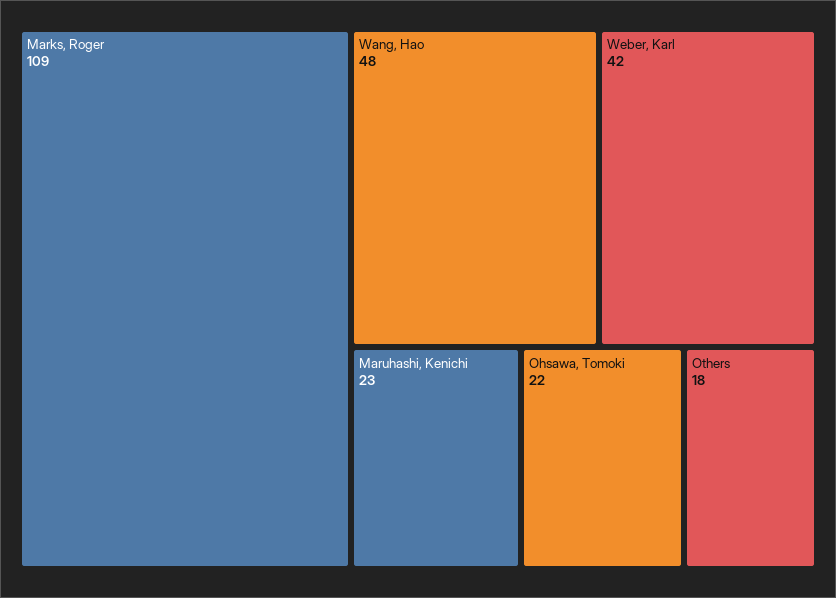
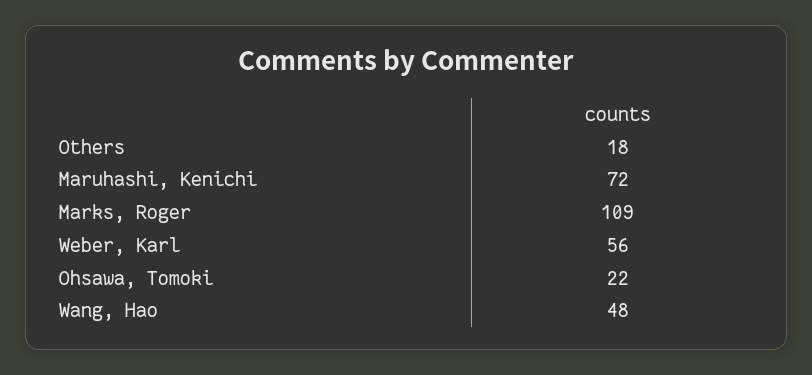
Weber, Karl: 42 -> 56
Maruhashi, Kenichi: 23 -> 72

